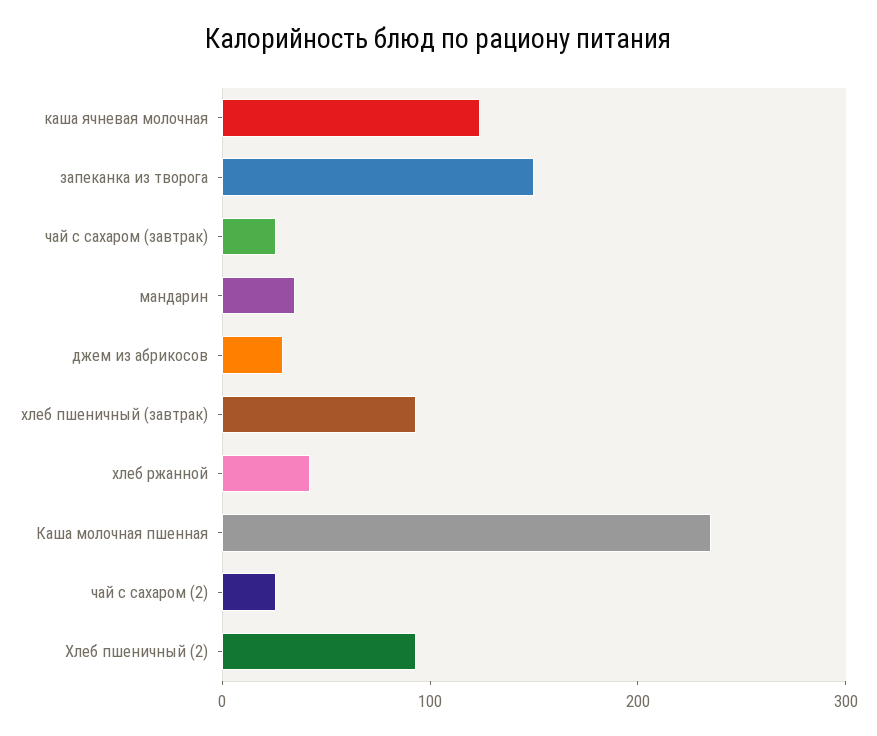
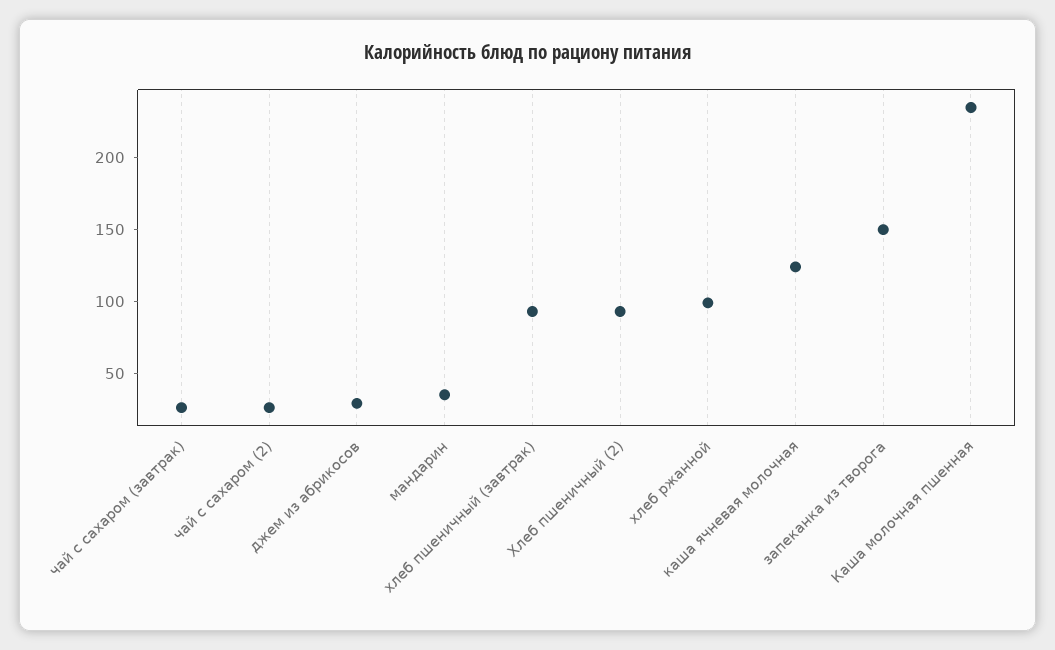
хлеб ржанной: 40 -> 100

